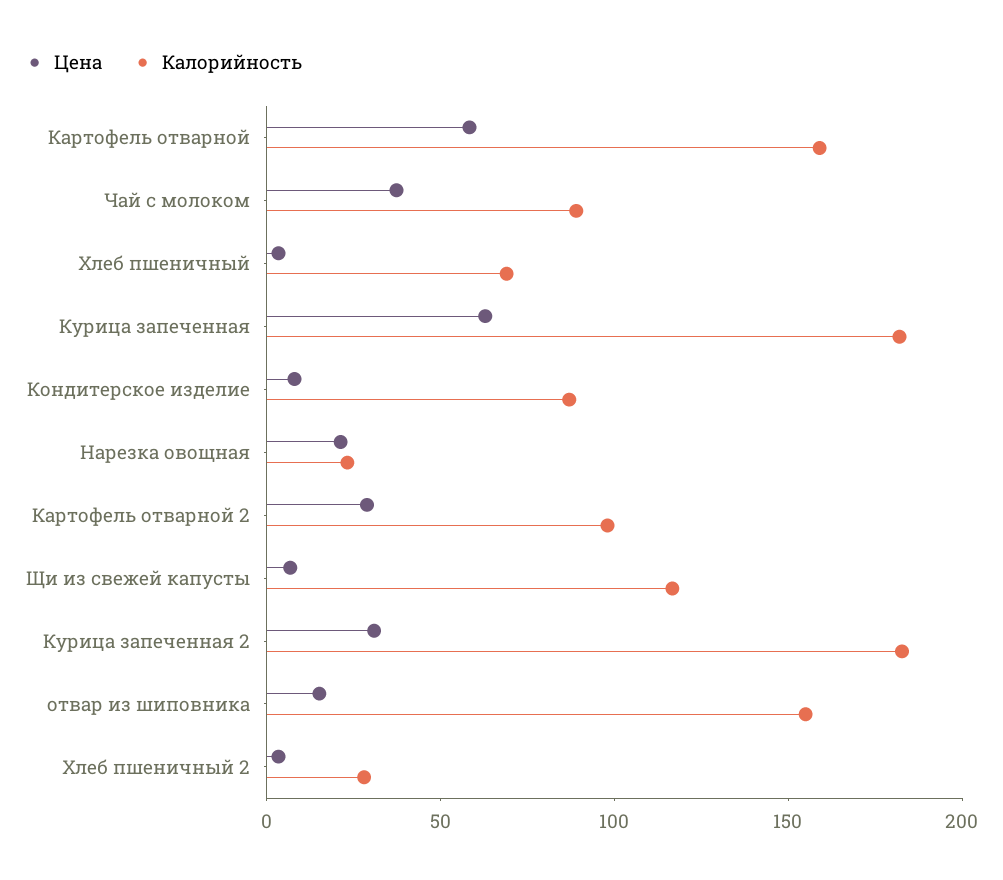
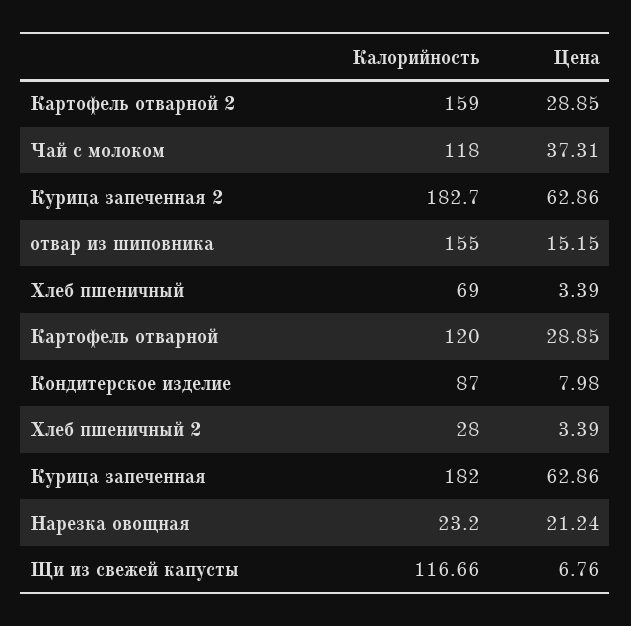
Цена, Картофель отварной: 60 -> 28.85
Калорийность, Картофель отварной: 160 -> 120
Калорийность, Чай с молоком: 90 -> 118
Калорийность, Картофель отварной 2: 100 -> 159
Цена, Курица запеченная 2: 30 -> 62.86

